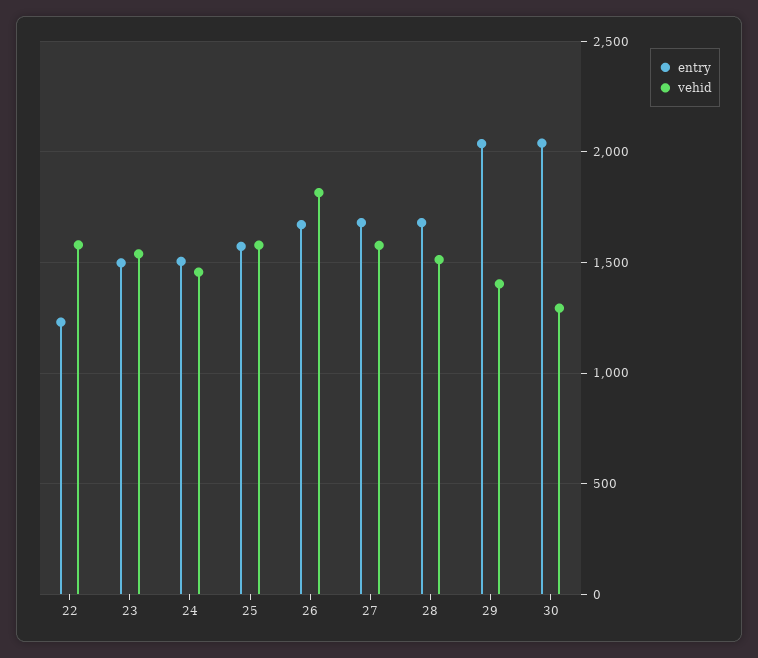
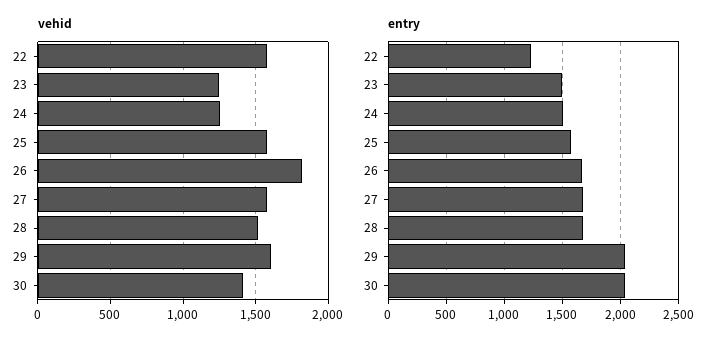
vehid, 23: 1550 -> 1250
vehid, 24: 1450 -> 1250
vehid, 29: 1400 -> 1600
vehid, 30: 1300 -> 1400

